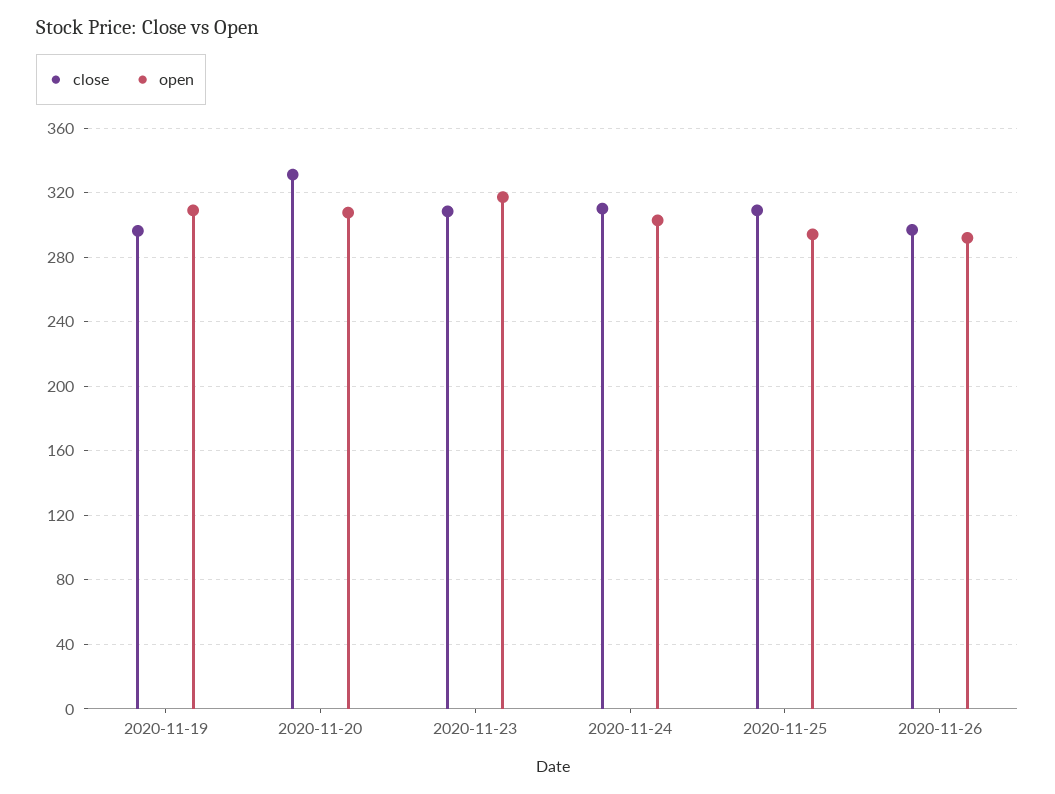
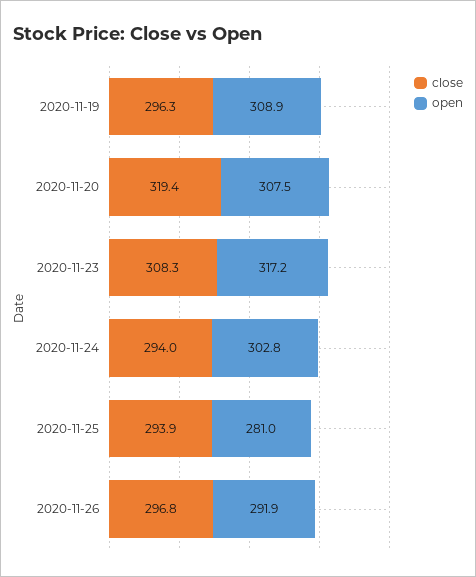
close, 2020-11-20: 330 -> 319.4
close, 2020-11-24: 310 -> 294
close, 2020-11-25: 310 -> 293.9
open, 2020-11-25: 295 -> 281

